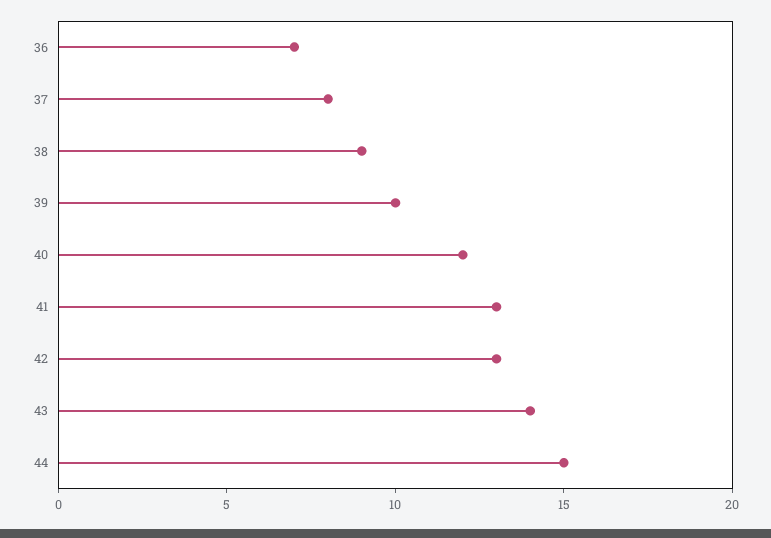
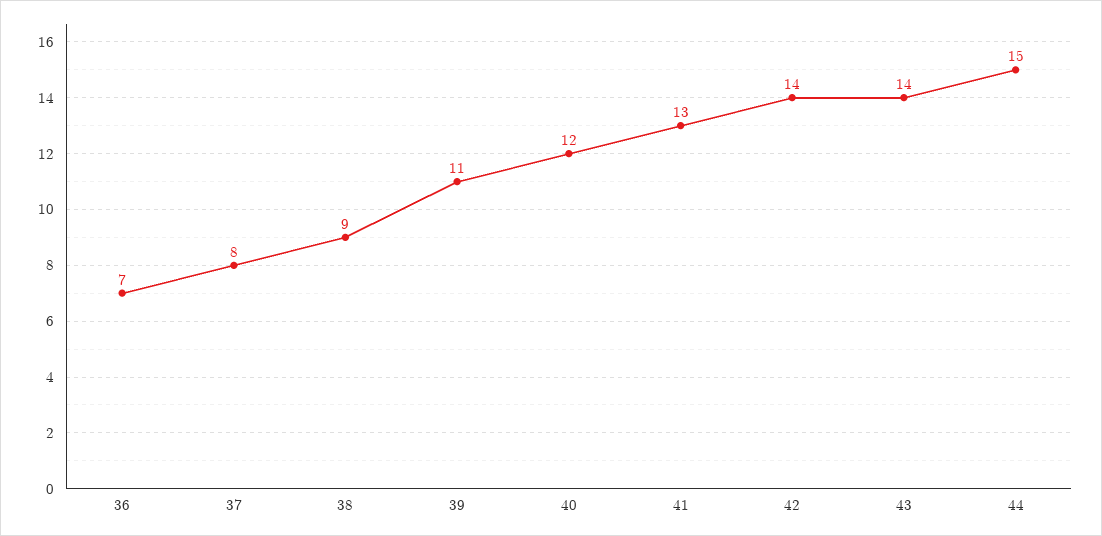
39: 10 -> 11
42: 13 -> 14

